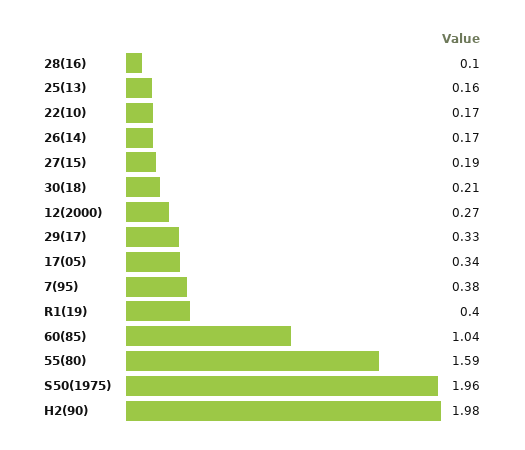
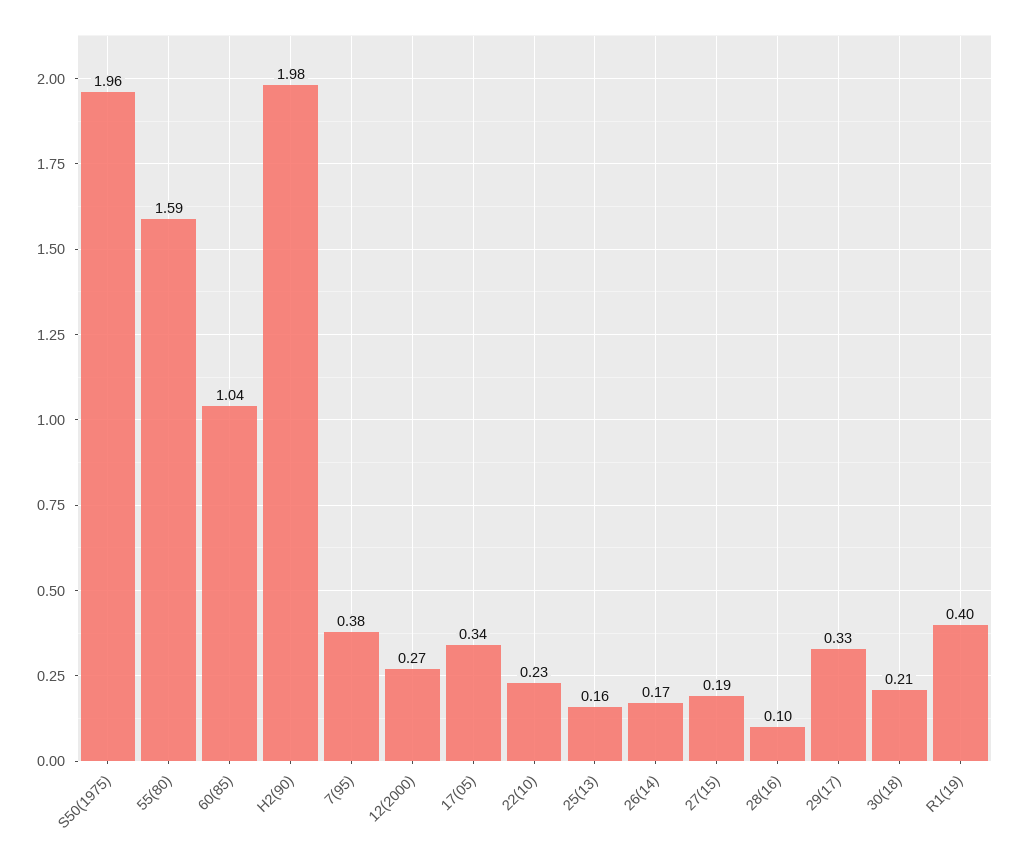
22(10): 0.17 -> 0.23

